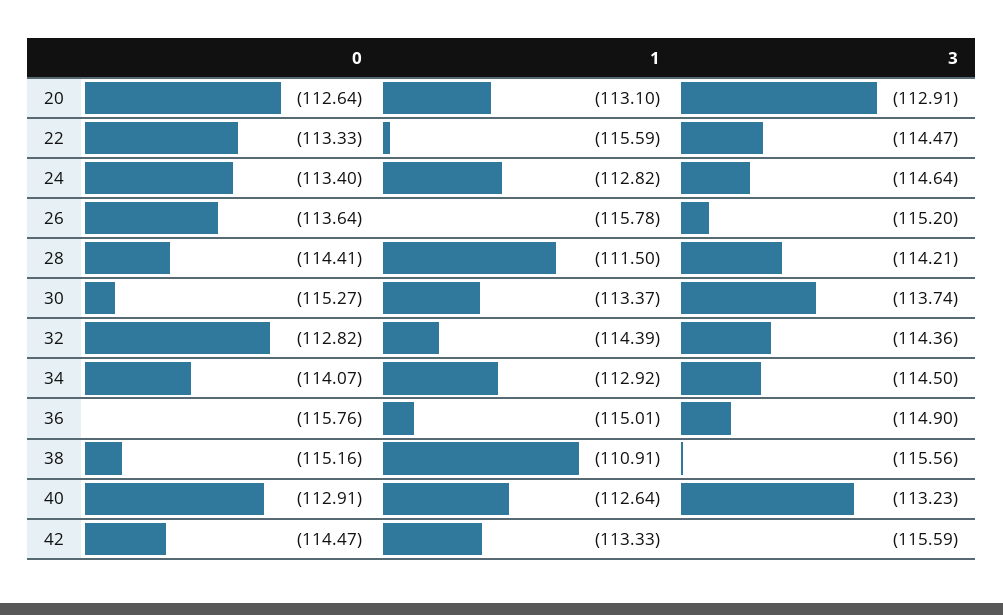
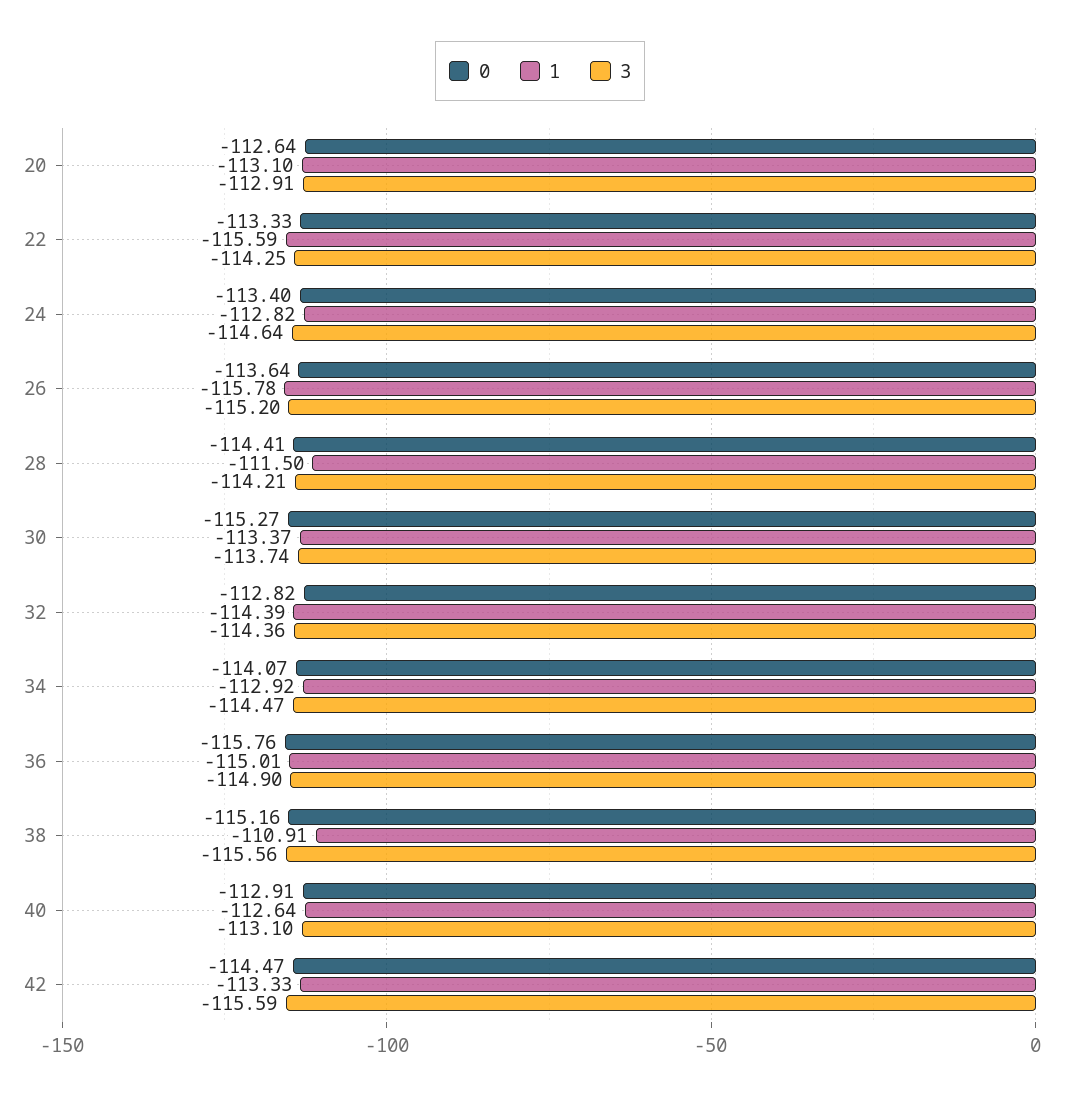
3, 22: -114.47 -> -114.25
3, 34: -114.5 -> -114.47
3, 40: -113.23 -> -113.1

